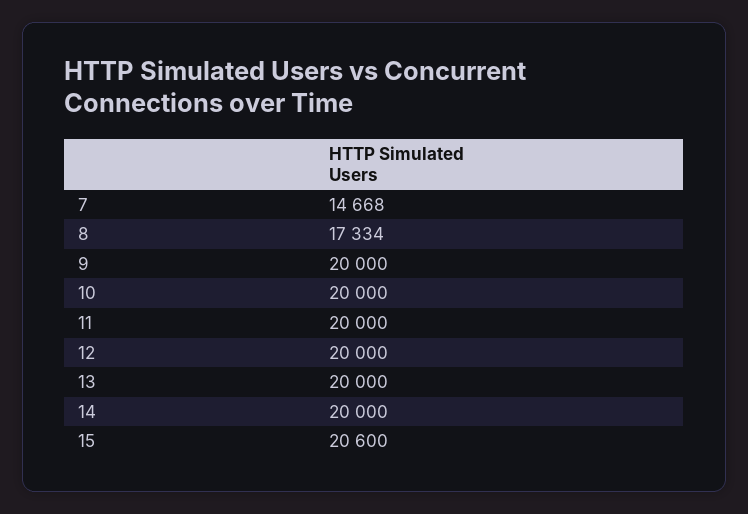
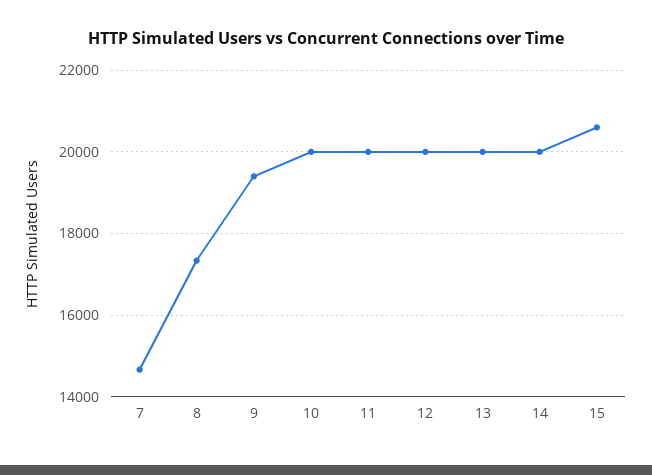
9: 20000 -> 19400

